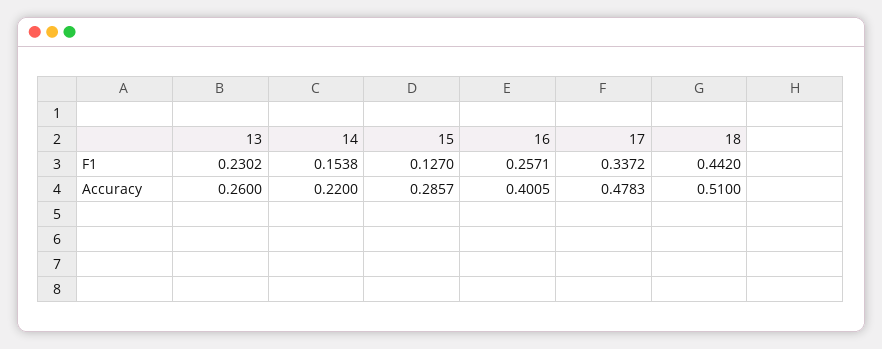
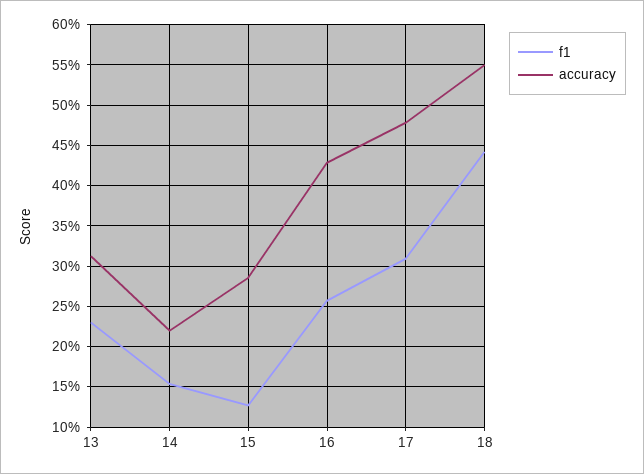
F1, 17: 0.3372 -> 0.31
Accuracy, 13: 0.26 -> 0.31
Accuracy, 16: 0.4005 -> 0.43
Accuracy, 18: 0.51 -> 0.55

